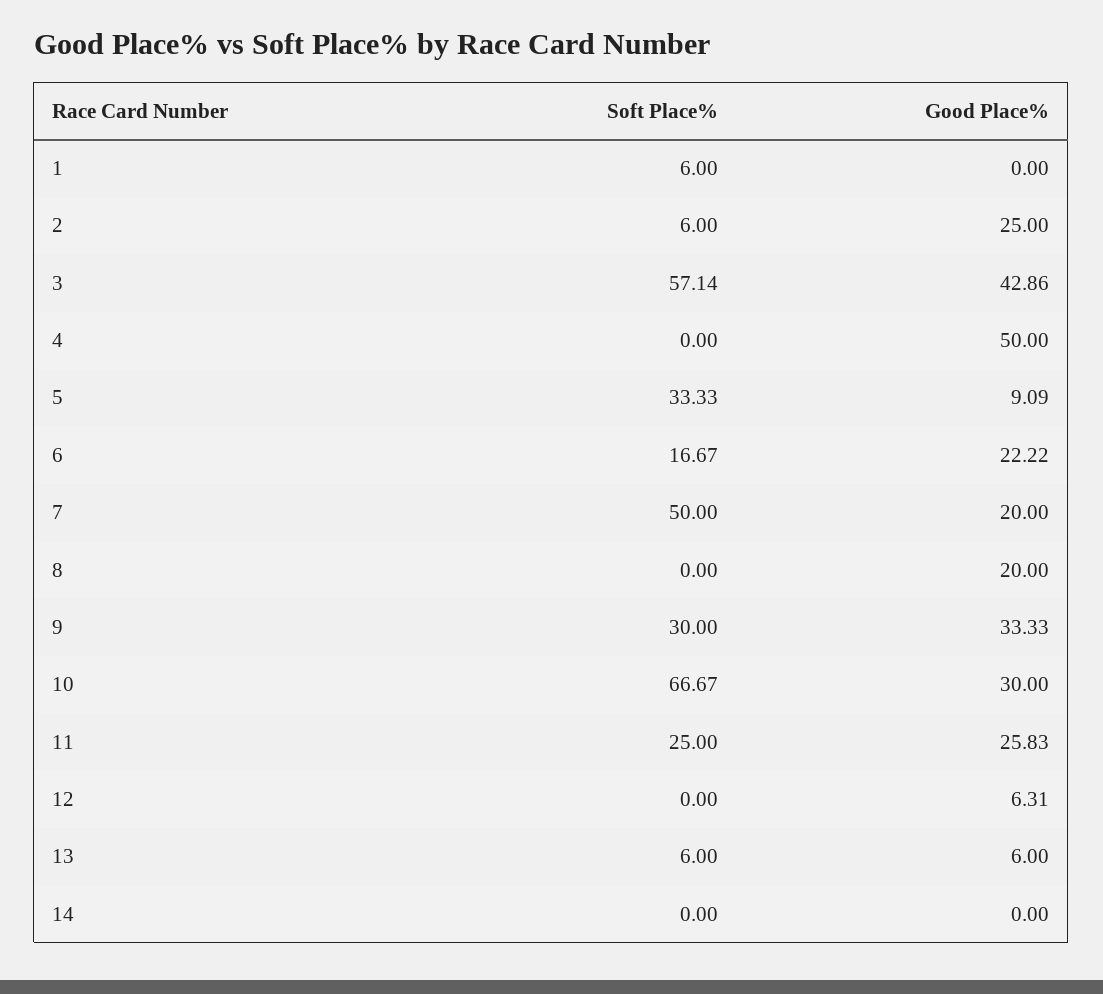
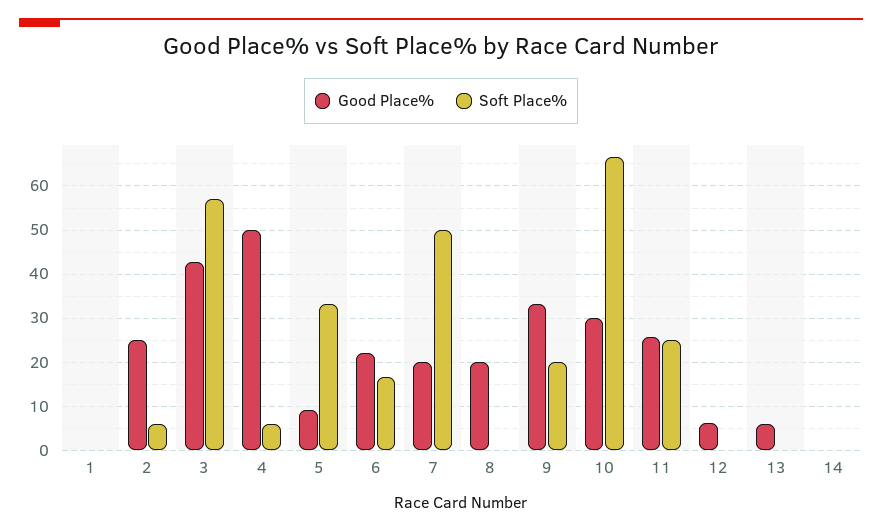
Soft Place%, 1: 6 -> 0
Soft Place%, 4: 0 -> 6
Soft Place%, 9: 30 -> 20
Soft Place%, 13: 6 -> 0

